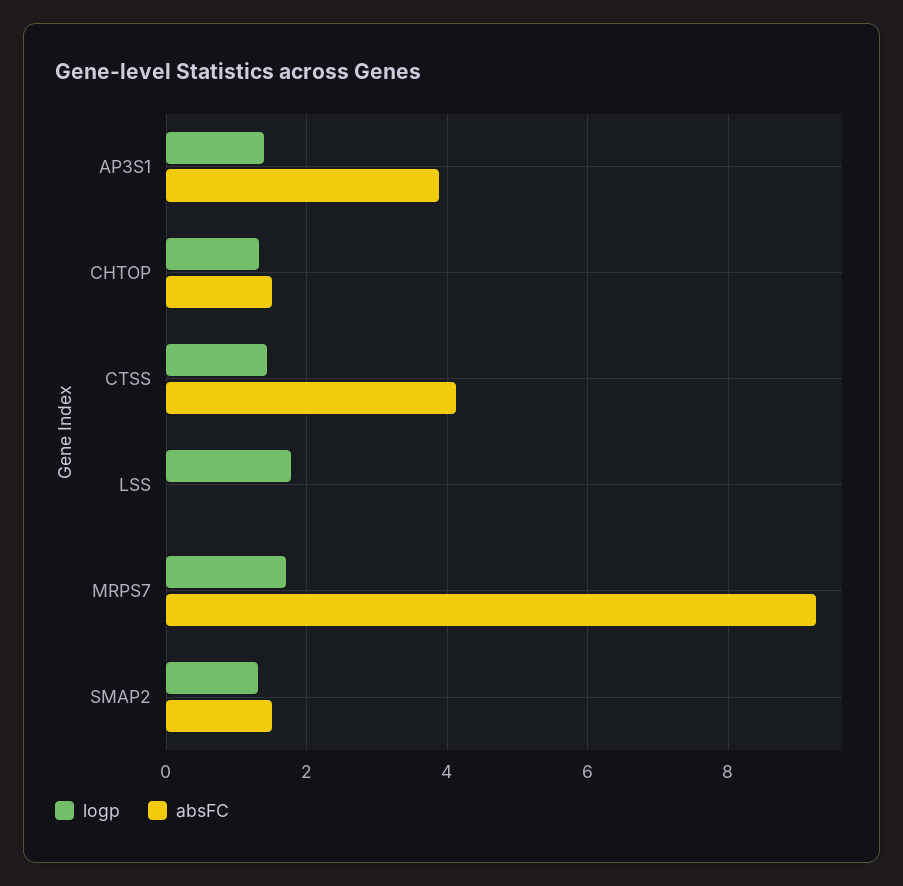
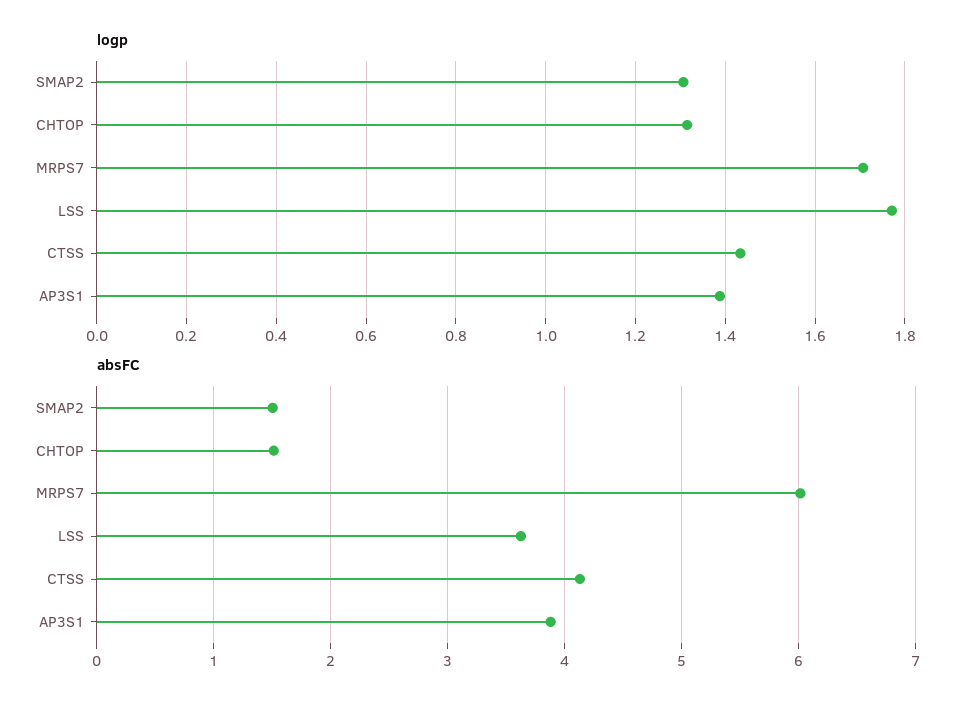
absFC, LSS: 0 -> 3.6
absFC, MRPS7: 9.2 -> 6

